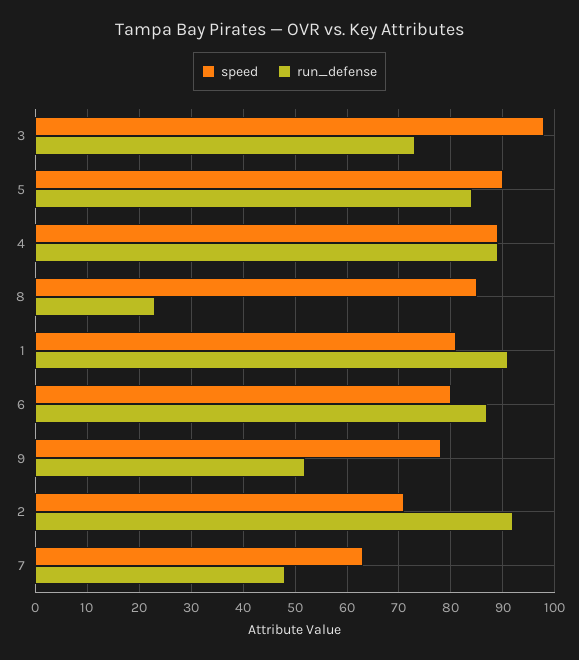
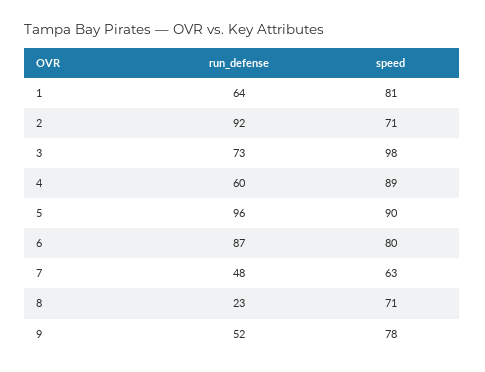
run_defense, 5: 85 -> 96
run_defense, 4: 90 -> 60
speed, 8: 85 -> 71
run_defense, 1: 90 -> 64

